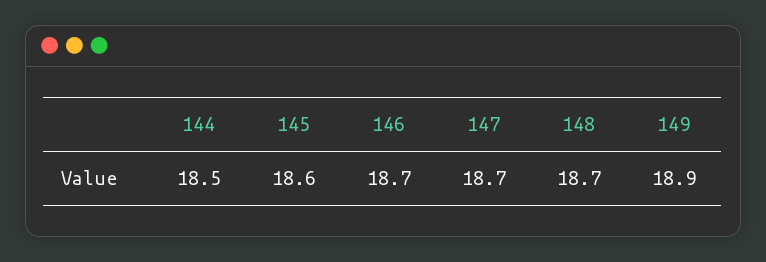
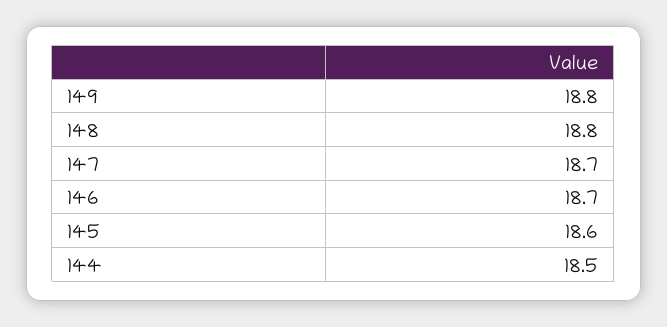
148: 18.7 -> 18.8
149: 18.9 -> 18.8

